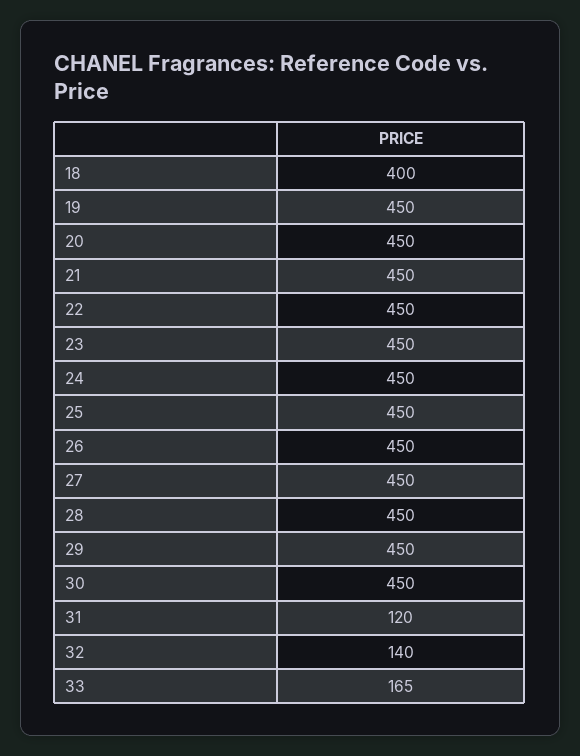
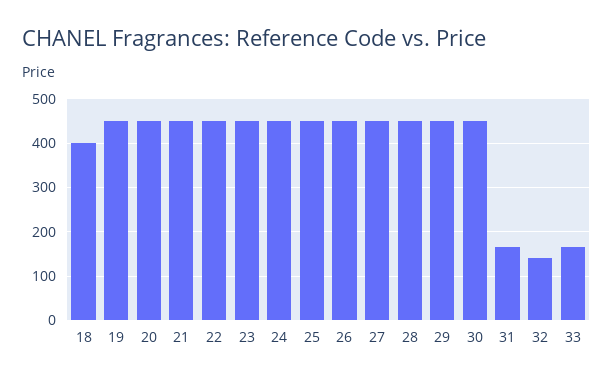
31: 120 -> 160

